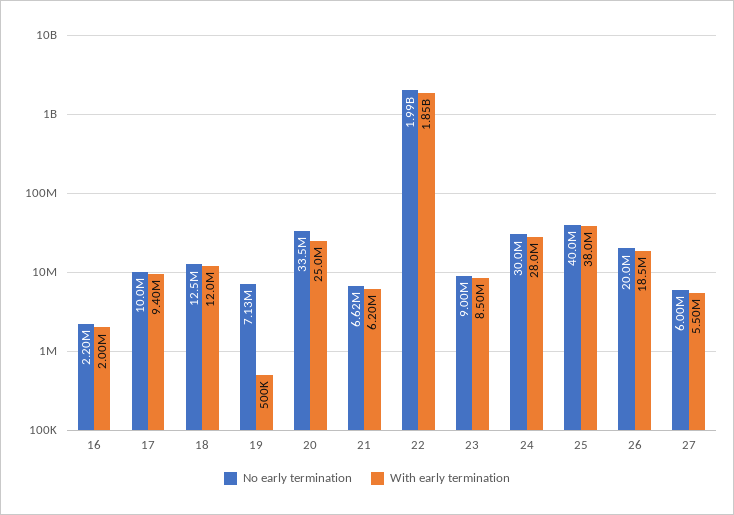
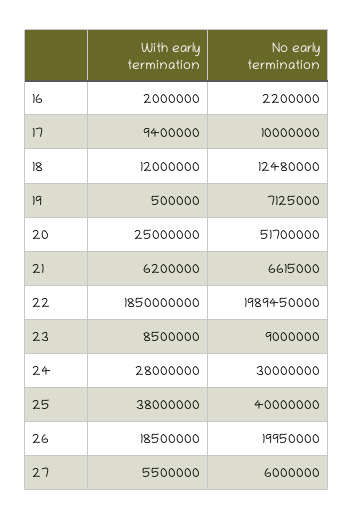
No early termination, 20: 33500000 -> 51700000

